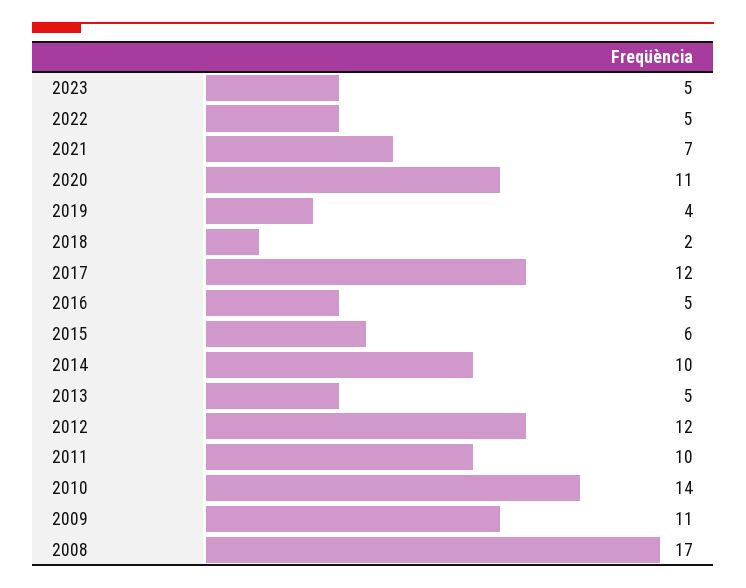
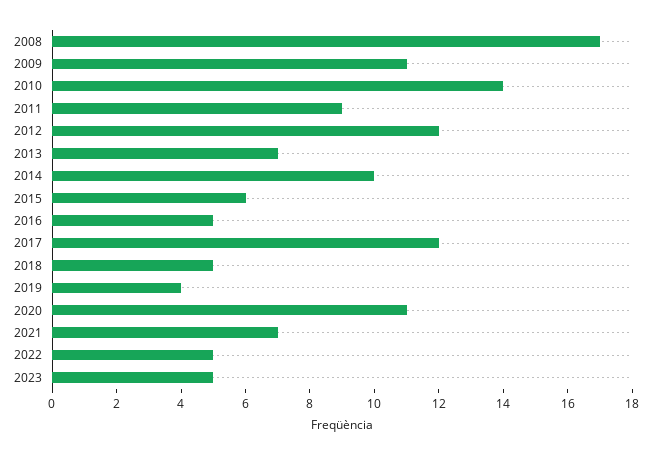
2018: 2 -> 5
2013: 5 -> 7
2011: 10 -> 9

